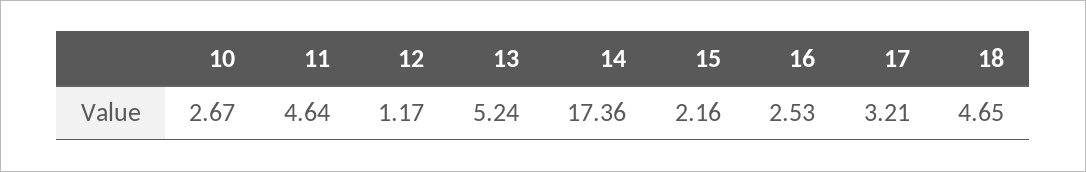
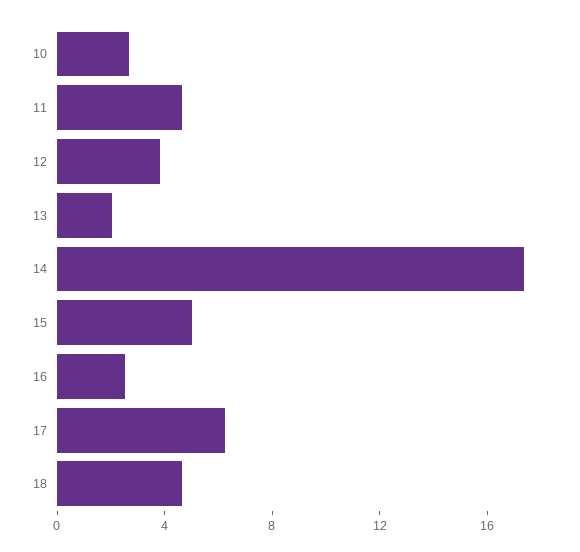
12: 1.17 -> 4
13: 5.24 -> 2
15: 2.16 -> 5
17: 3.21 -> 6

